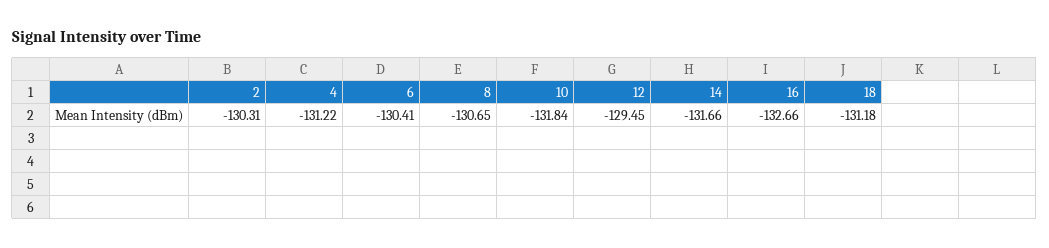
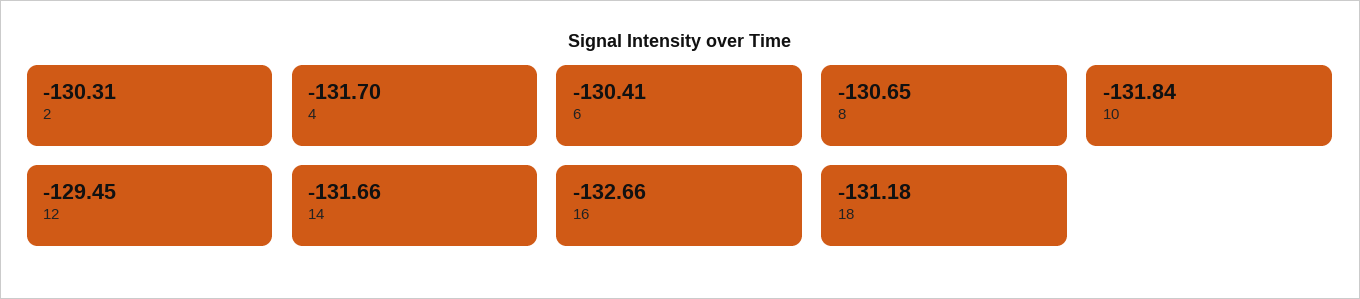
4: -131.22 -> -131.7

